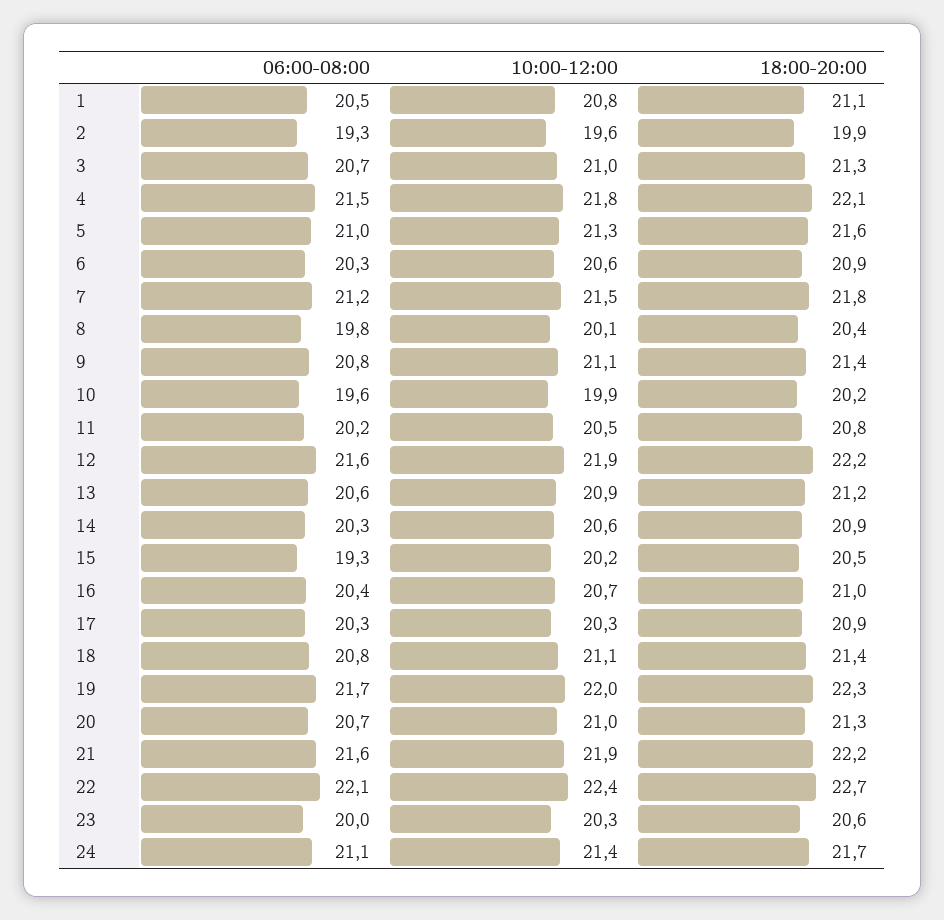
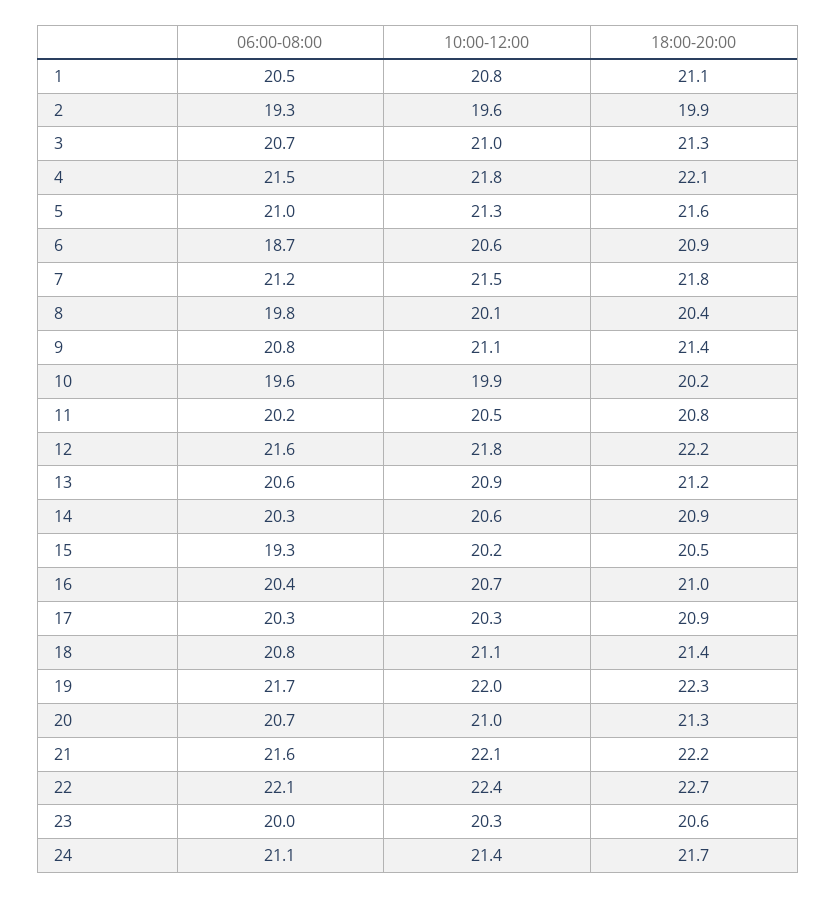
06:00-08:00, 6: 20.3 -> 18.7
10:00-12:00, 12: 21.9 -> 21.8
10:00-12:00, 21: 21.9 -> 22.1

